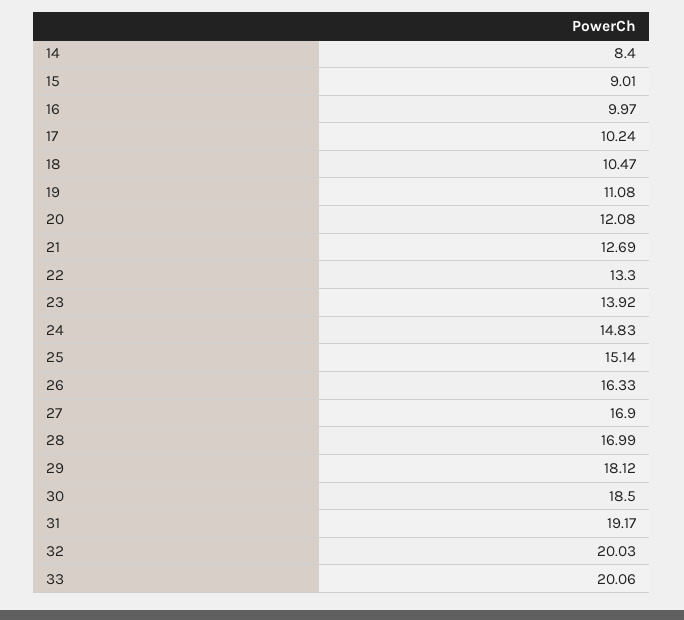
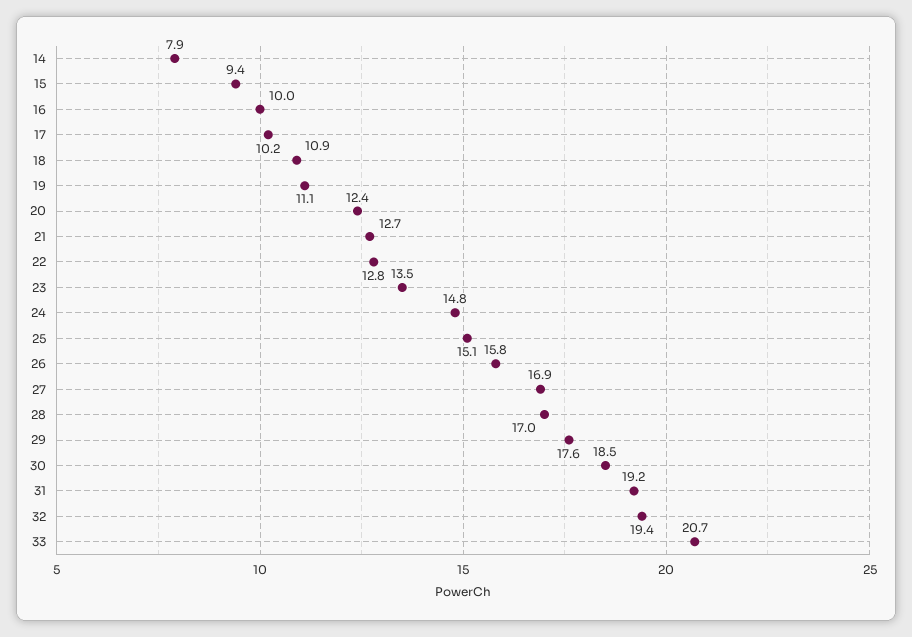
14: 8.4 -> 7.9
15: 9.01 -> 9.4
18: 10.47 -> 10.9
20: 12.08 -> 12.4
22: 13.3 -> 12.8
23: 13.92 -> 13.5
26: 16.33 -> 15.8
29: 18.12 -> 17.6
32: 20.03 -> 19.4
33: 20.06 -> 20.7

